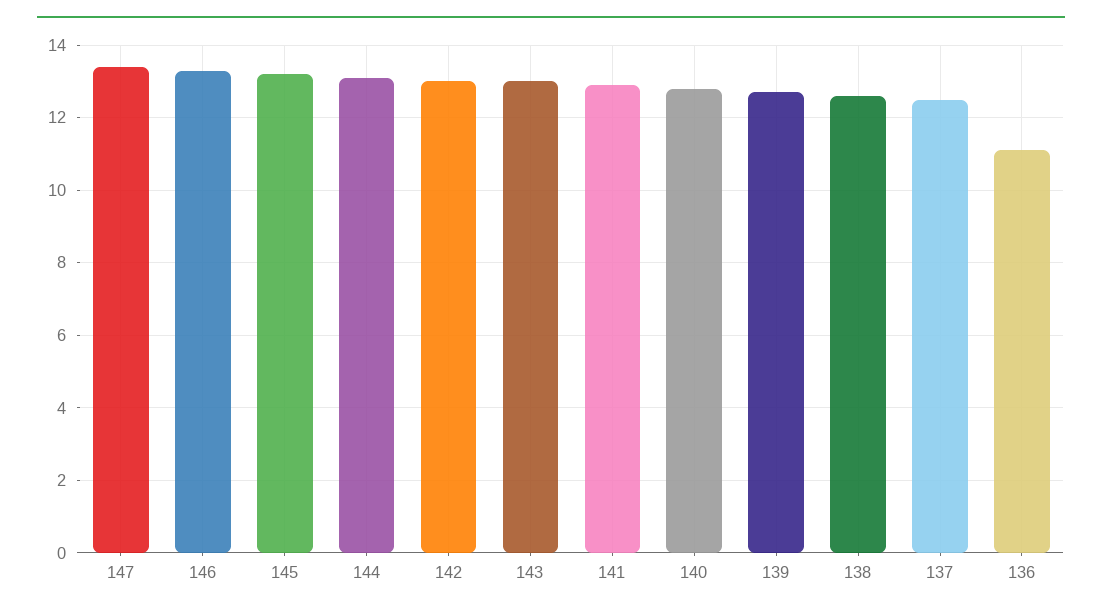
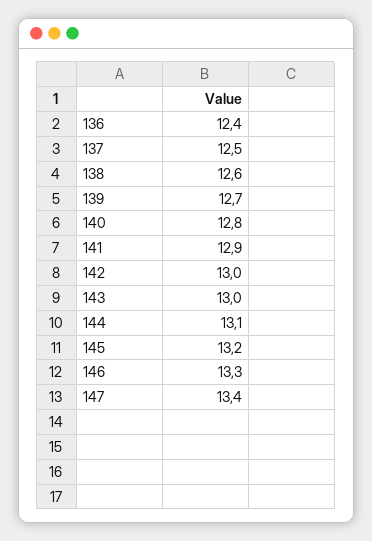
136: 11 -> 12.4

